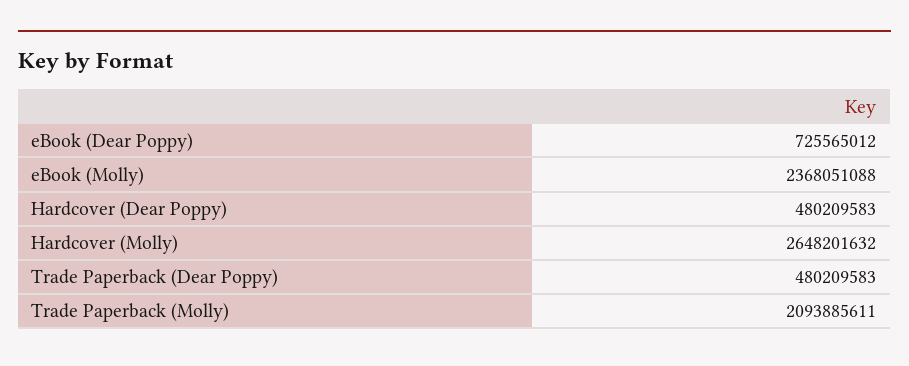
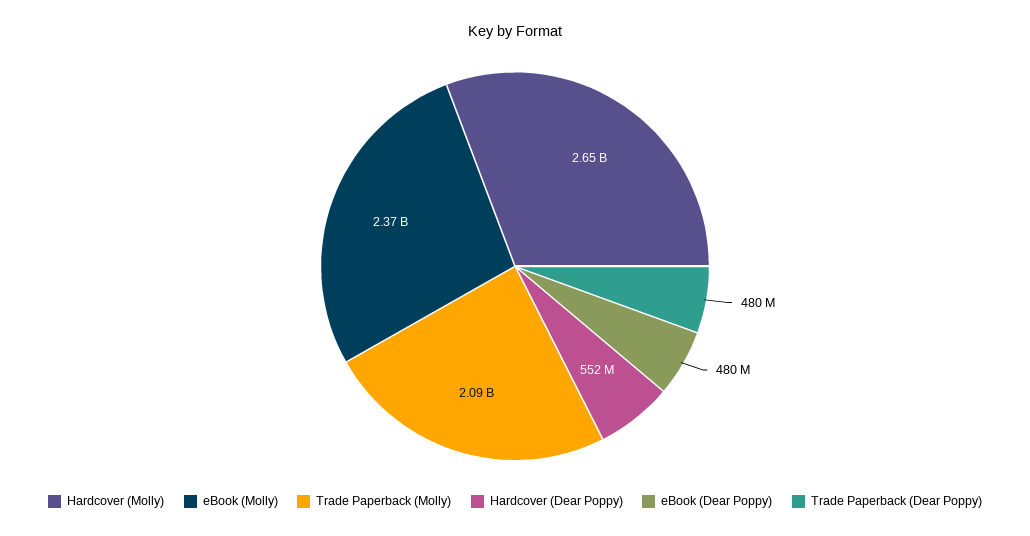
eBook (Dear Poppy): 725565012 -> 480000000
Hardcover (Dear Poppy): 480209583 -> 552000000

